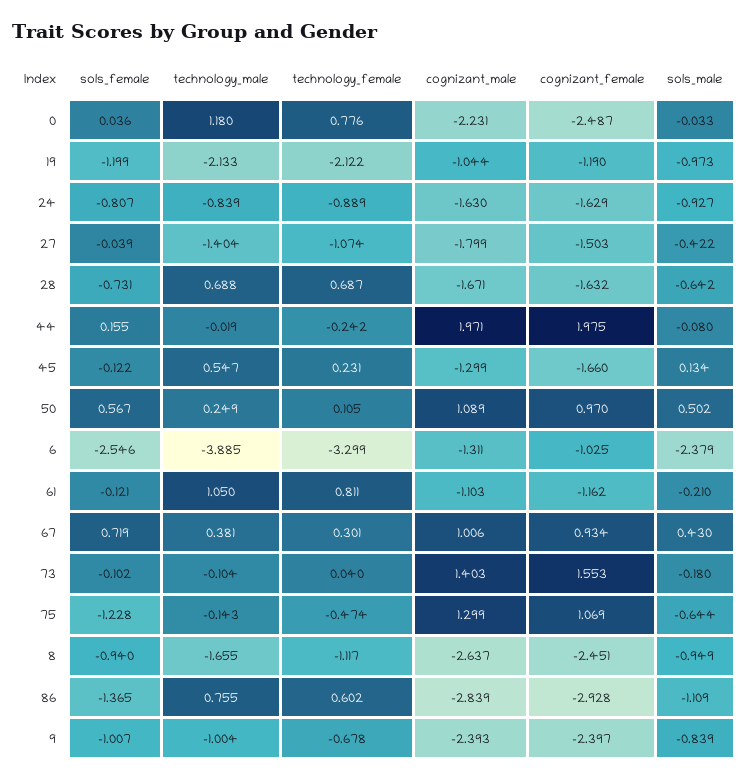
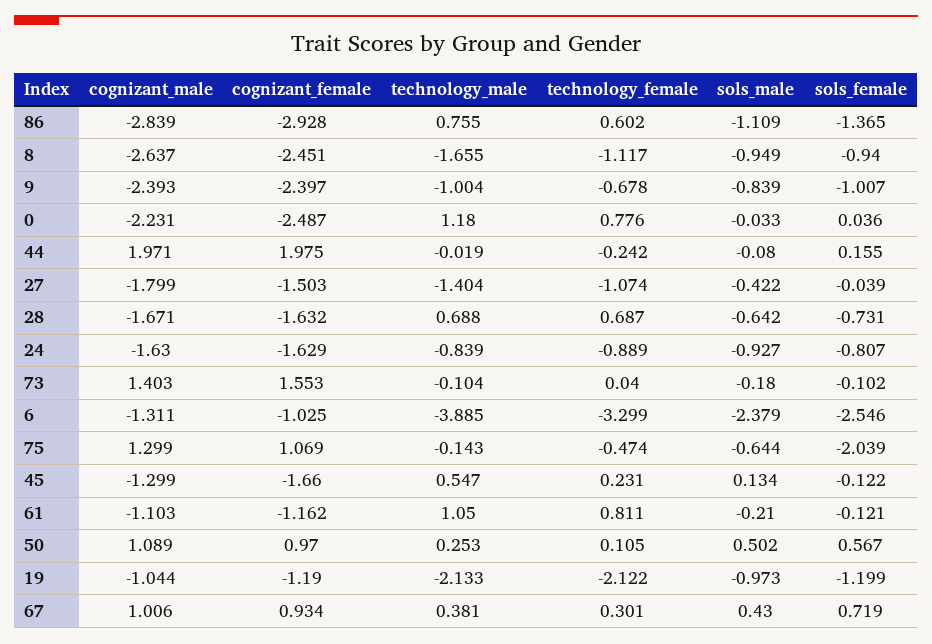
technology_male, 50: 0.249 -> 0.253
sols_female, 75: -1.228 -> -2.039

